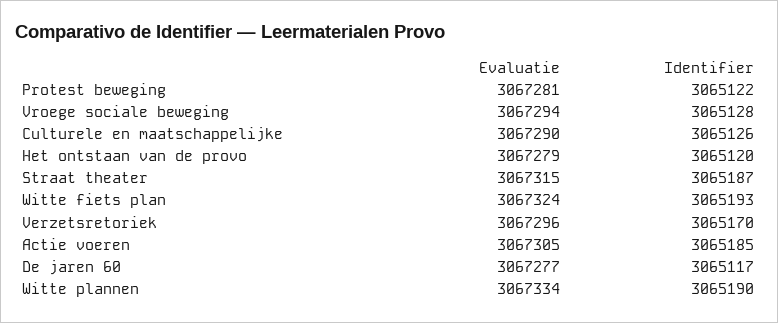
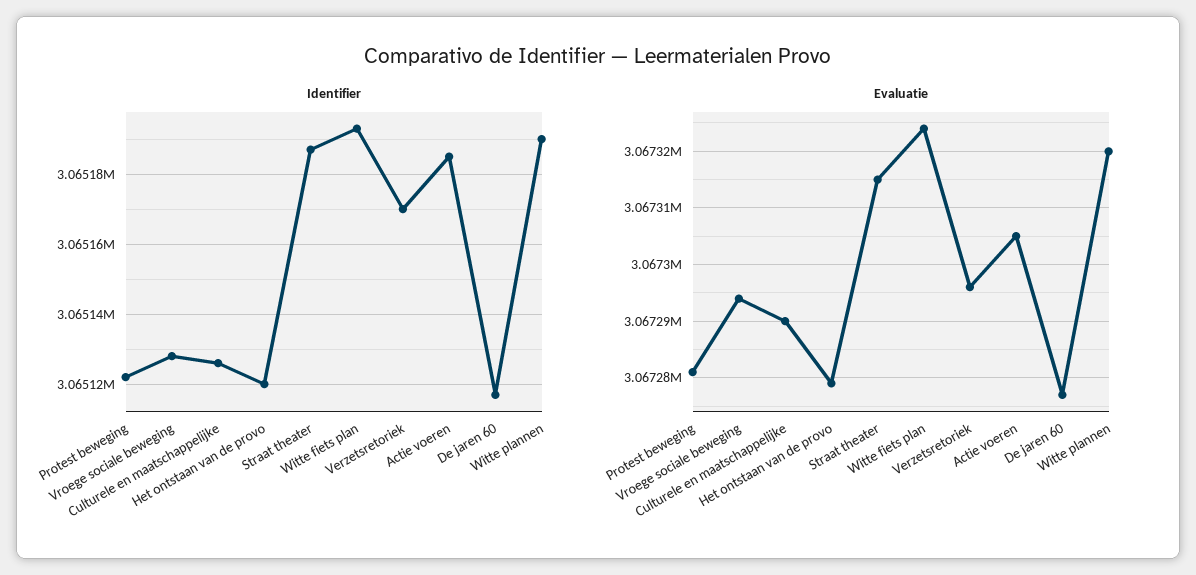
Evaluatie, Witte plannen: 3067334 -> 3067320

